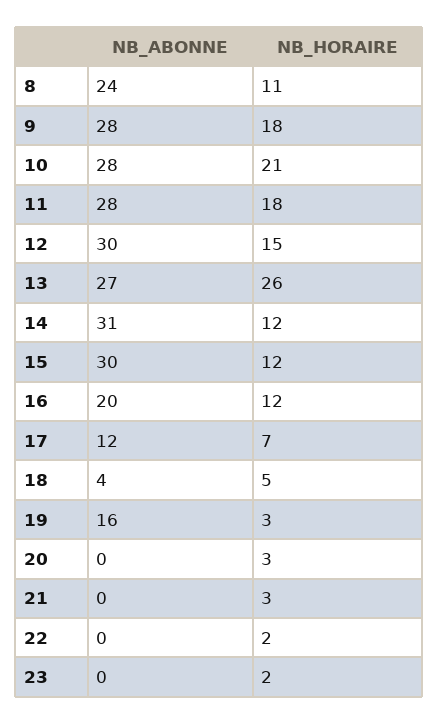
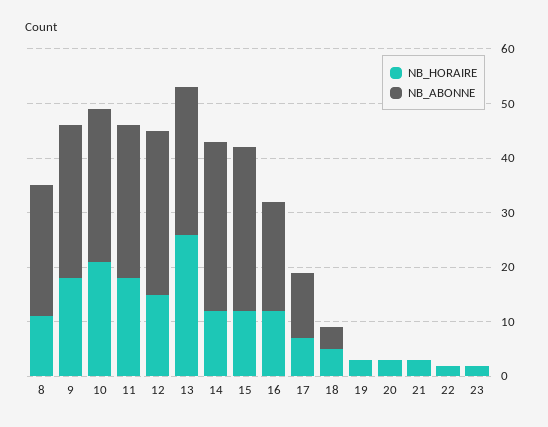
NB_ABONNE, 19: 16 -> 0

